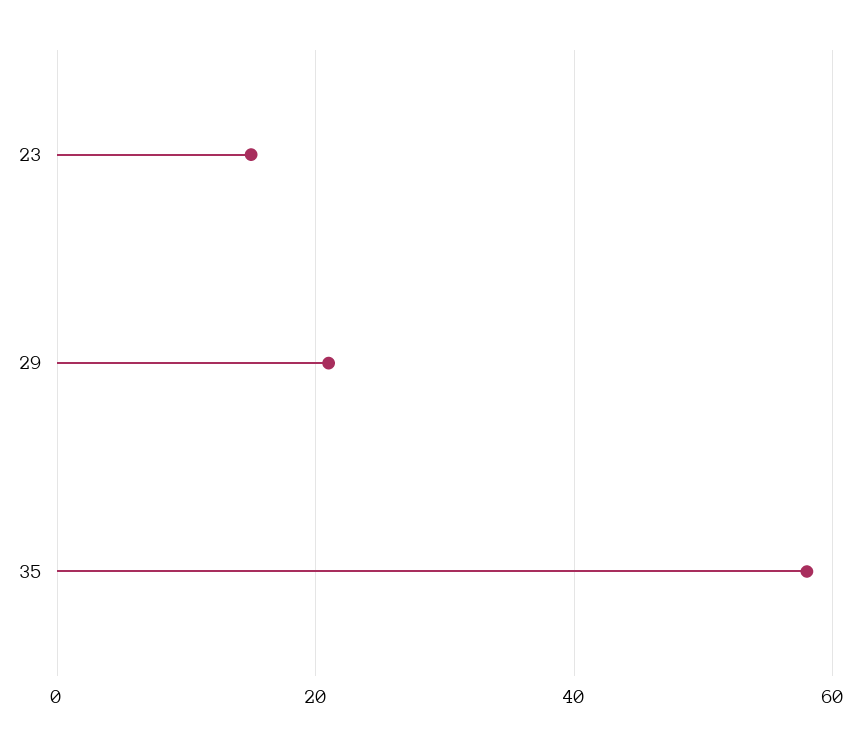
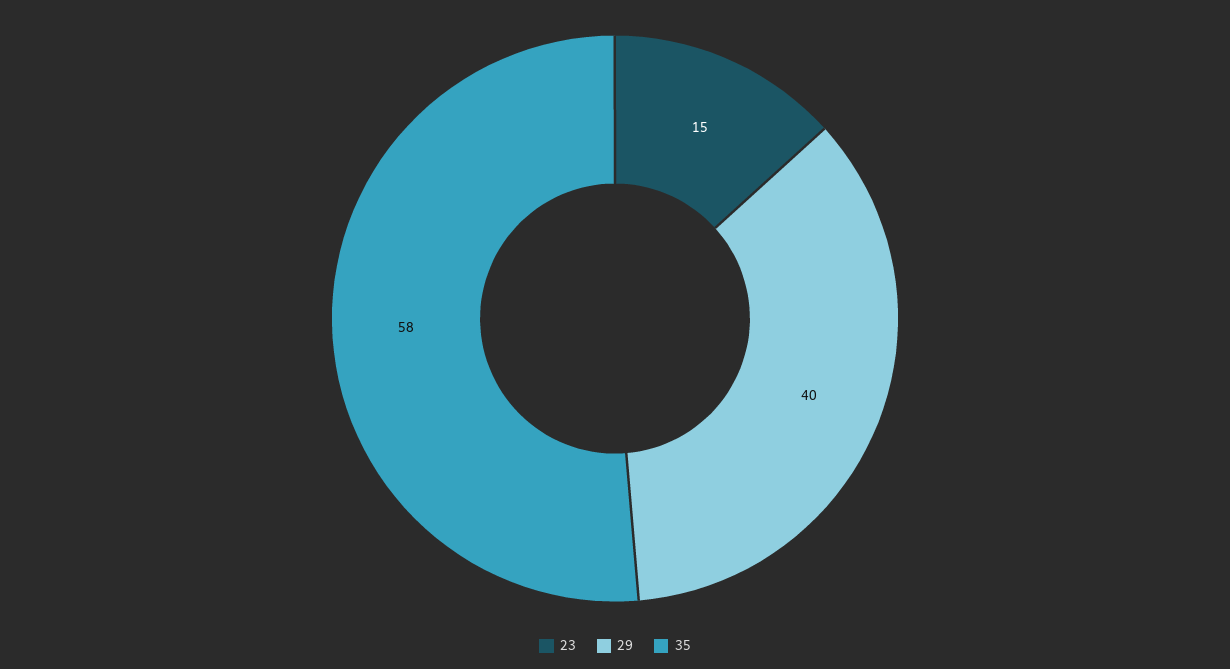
29: 20 -> 40

